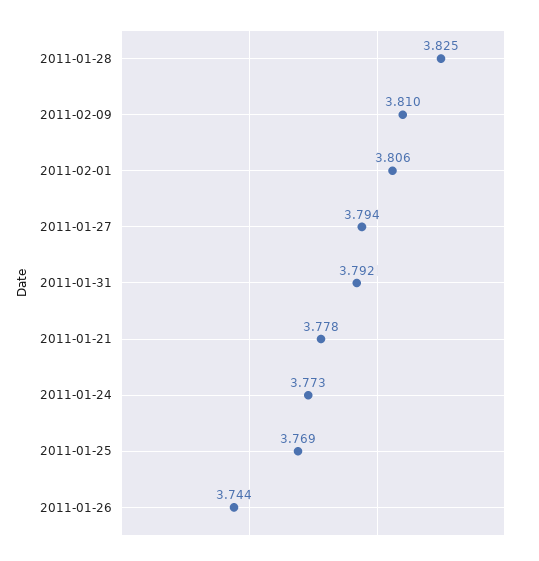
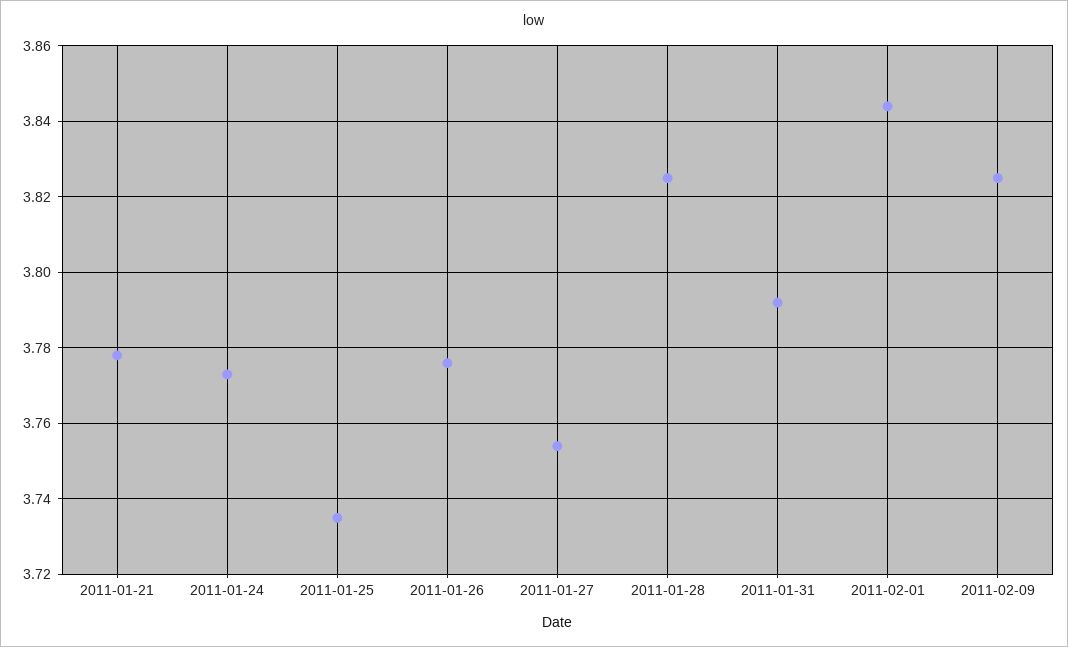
2011-02-09: 3.81 -> 3.825
2011-02-01: 3.806 -> 3.845
2011-01-27: 3.794 -> 3.755
2011-01-25: 3.769 -> 3.735
2011-01-26: 3.744 -> 3.775

